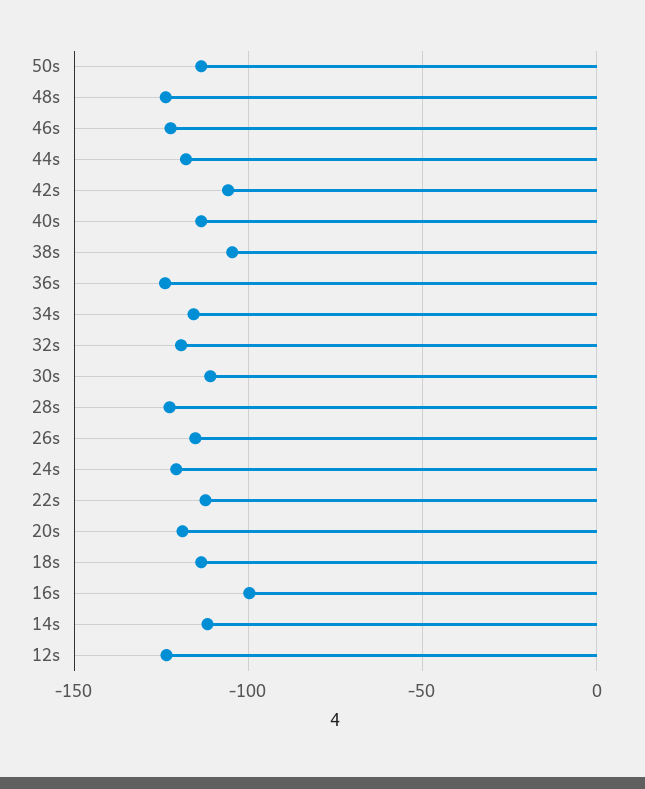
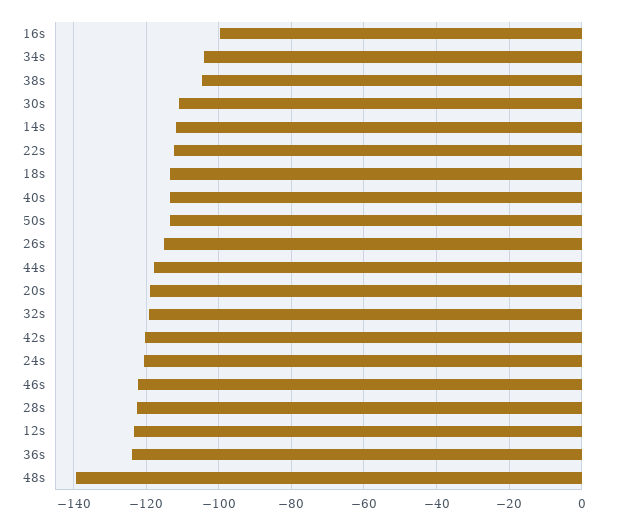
48s: -125 -> -140
42s: -105 -> -120
34s: -115 -> -104

